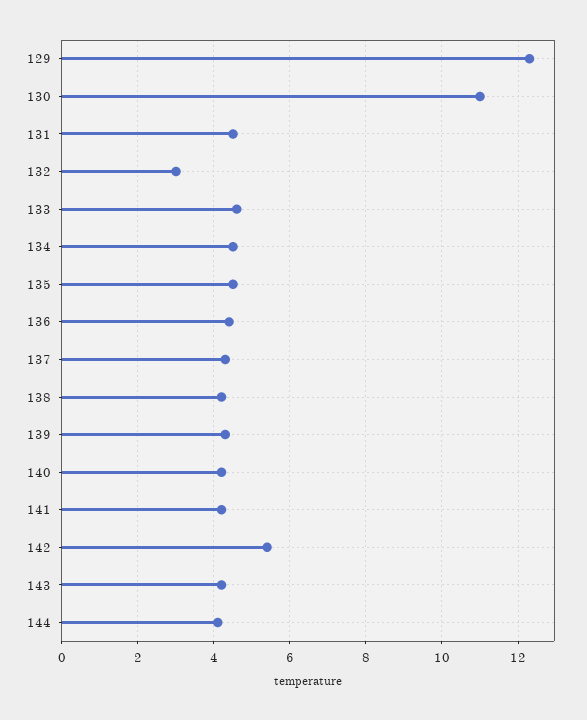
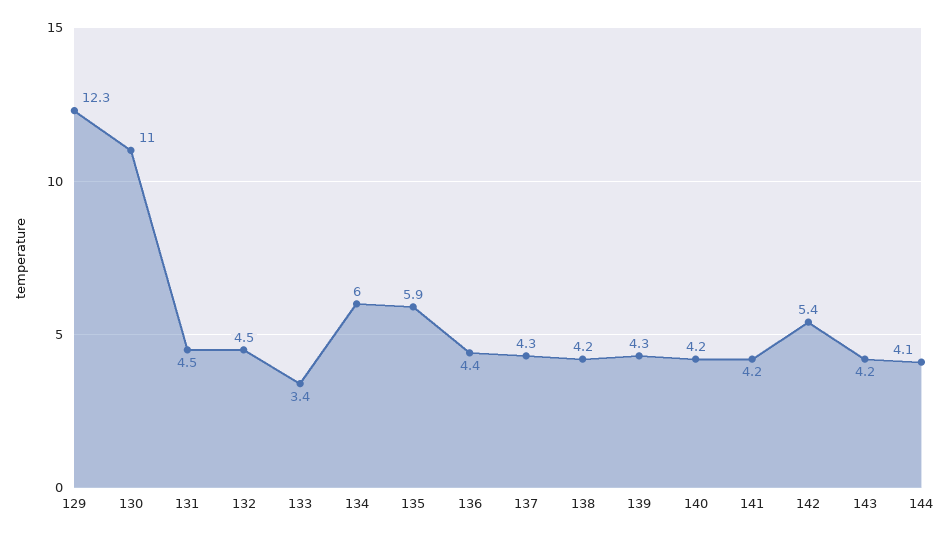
132: 3 -> 4.5
133: 4.5 -> 3.4
134: 4.5 -> 6
135: 4.5 -> 5.9

